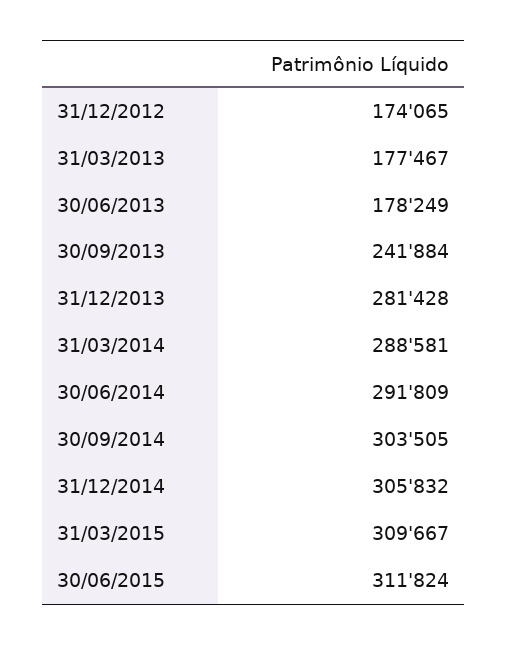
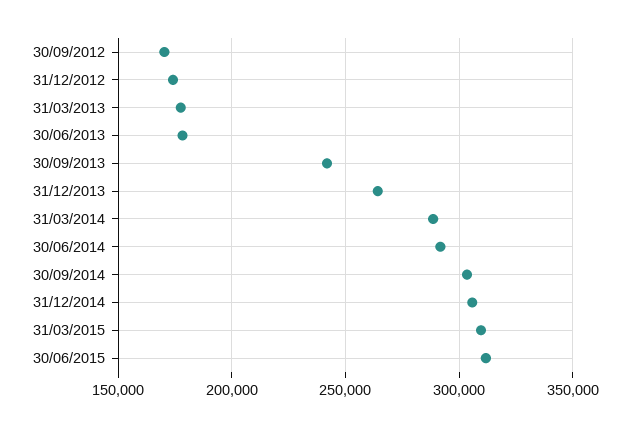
31/12/2013: 281428 -> 265000
30/09/2012: none -> 170000

